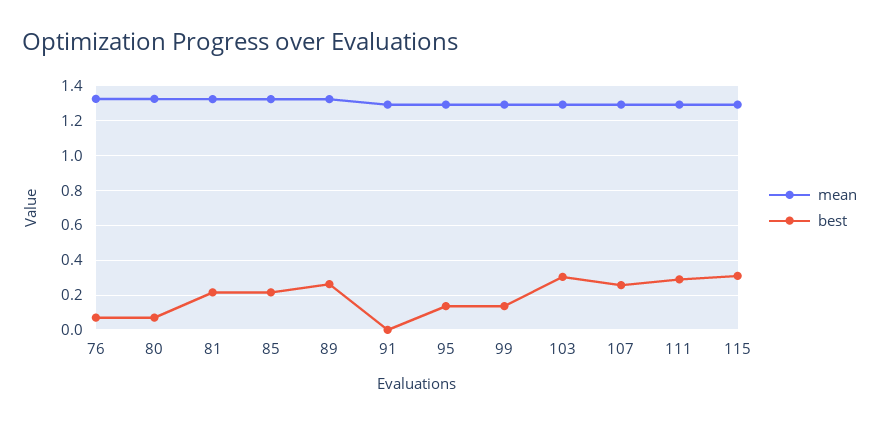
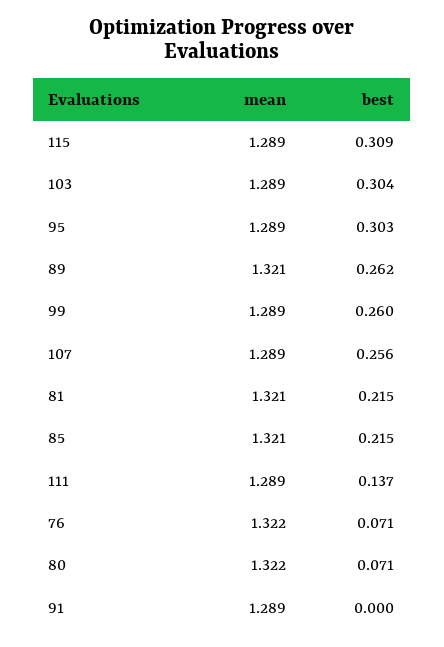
best, 95: 0.15 -> 0.303
best, 99: 0.15 -> 0.26
best, 111: 0.3 -> 0.137

